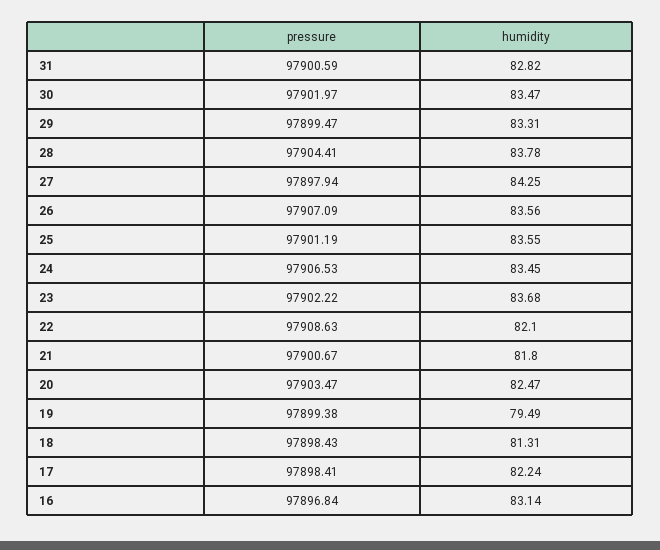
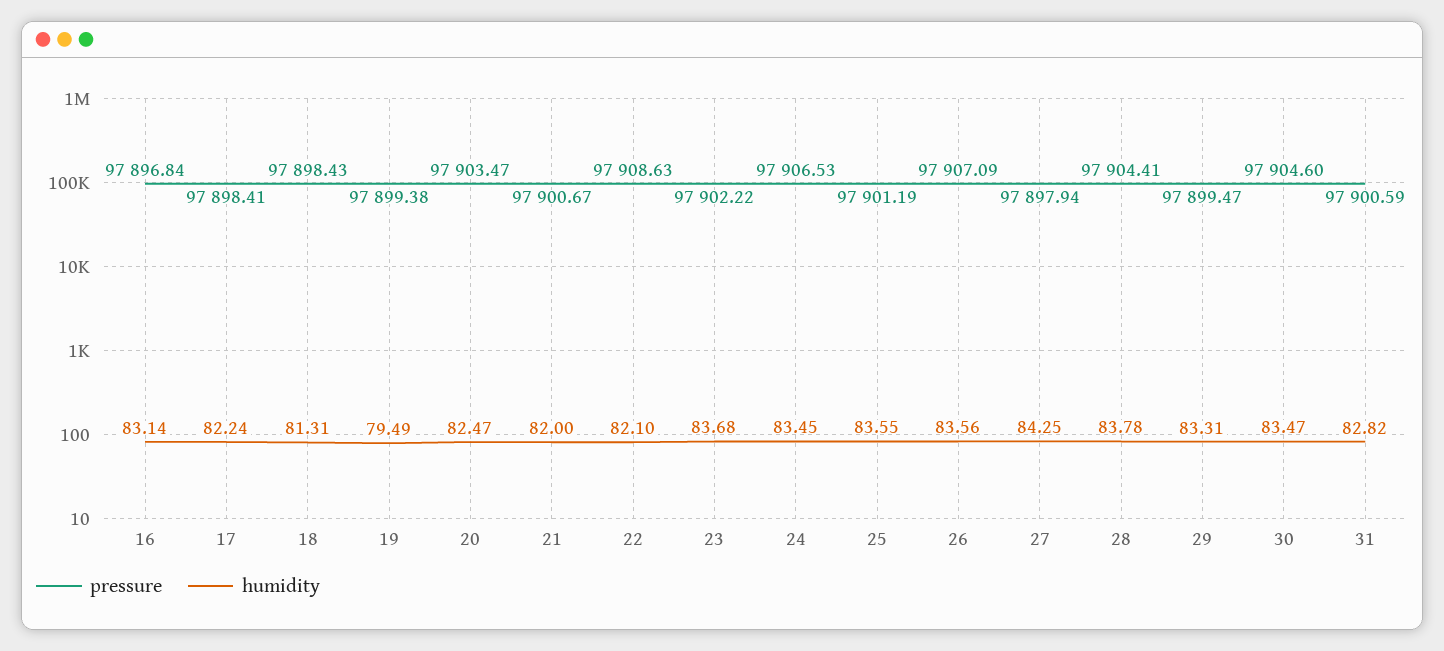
pressure, 30: 97901.97 -> 97904.6
humidity, 21: 81.8 -> 82

